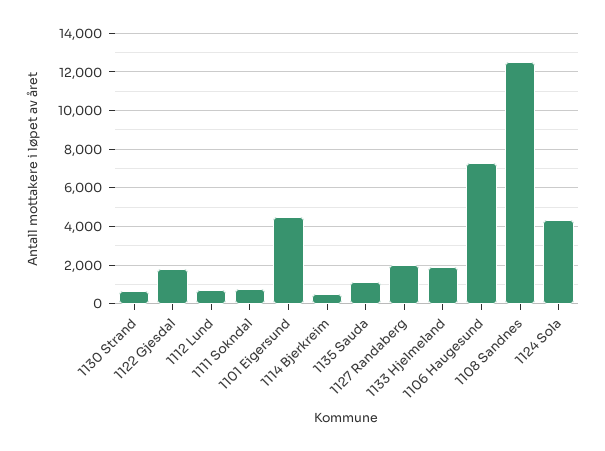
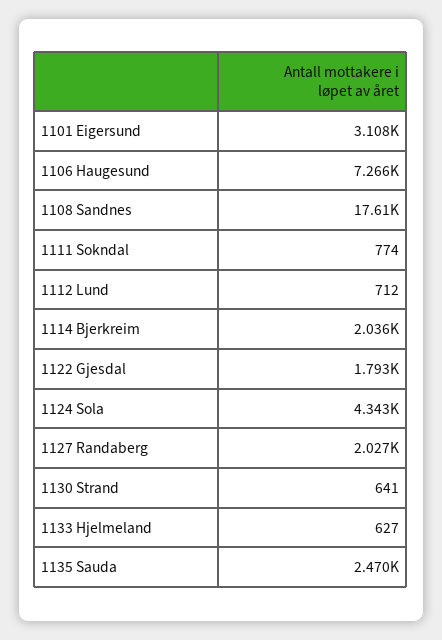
1101 Eigersund: 4500 -> 3108
1114 Bjerkreim: 500 -> 2036
1135 Sauda: 1000 -> 2470
1133 Hjelmeland: 2000 -> 627
1108 Sandnes: 12500 -> 17610

